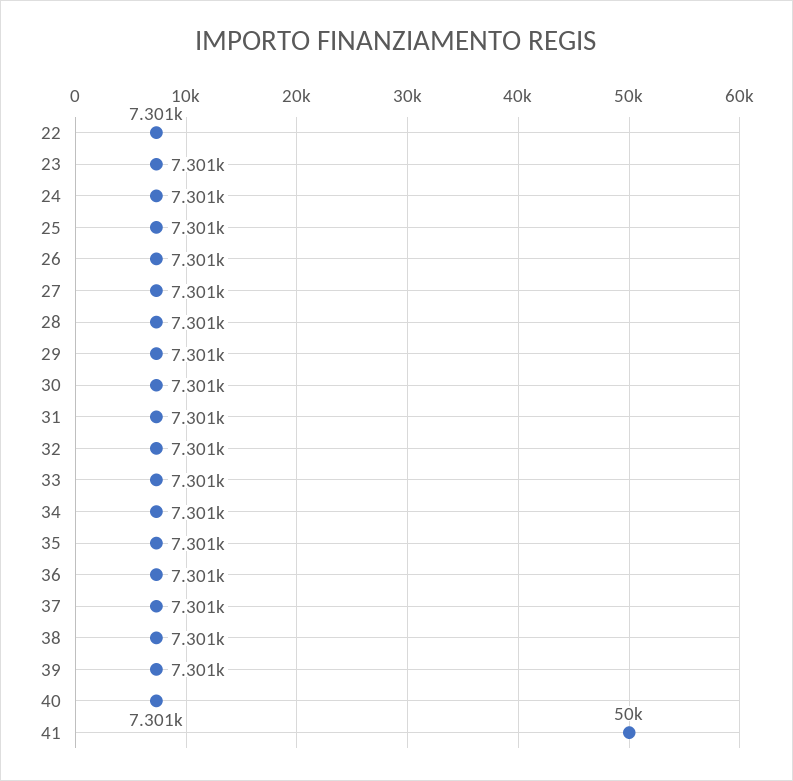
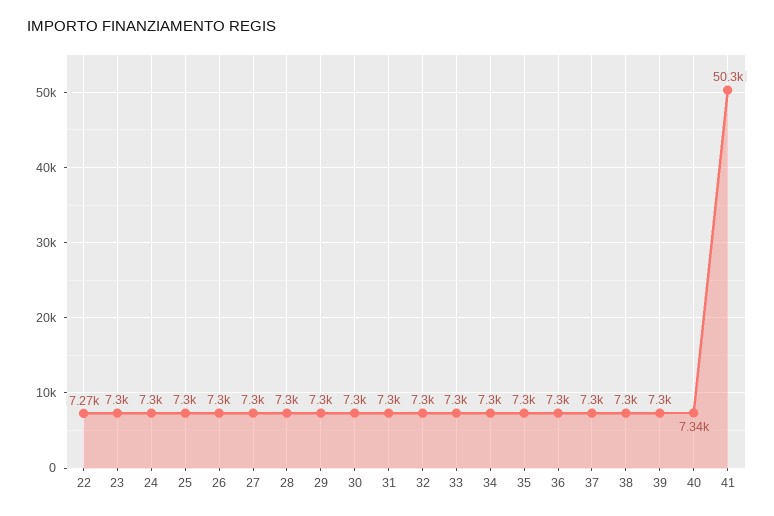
22: 7301 -> 7270
40: 7301 -> 7340
41: 50000 -> 50300

